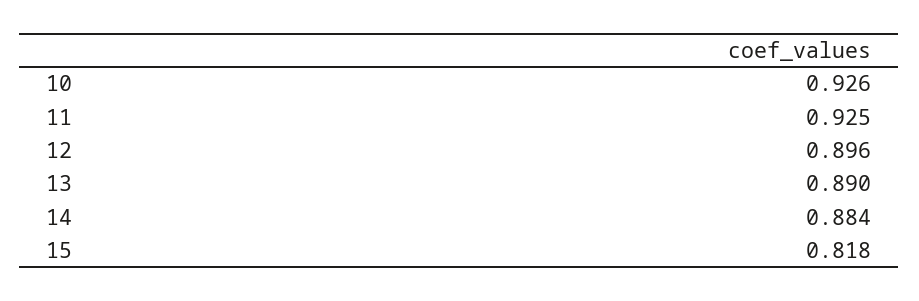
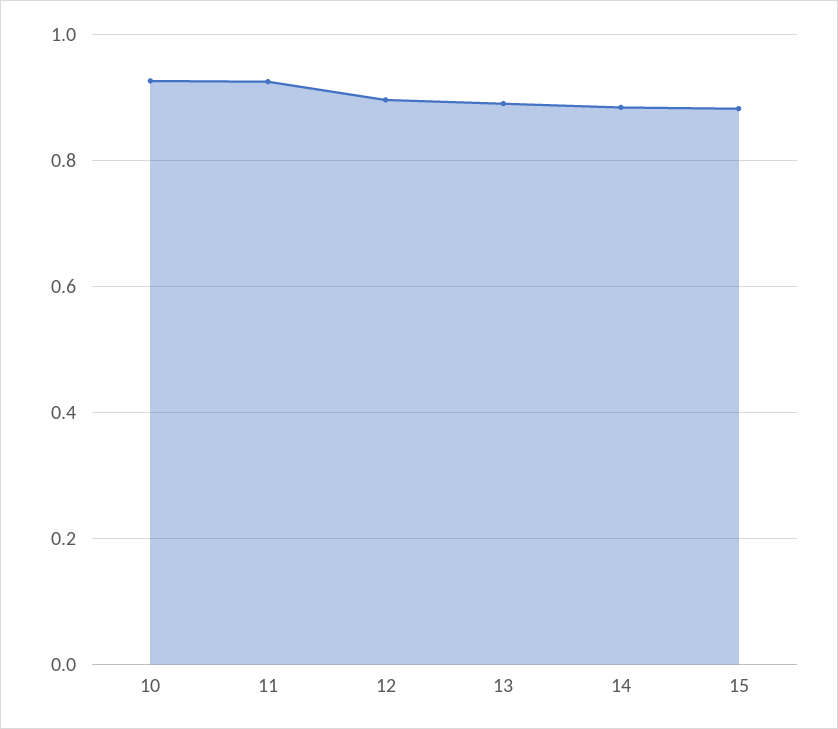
15: 0.818 -> 0.88

